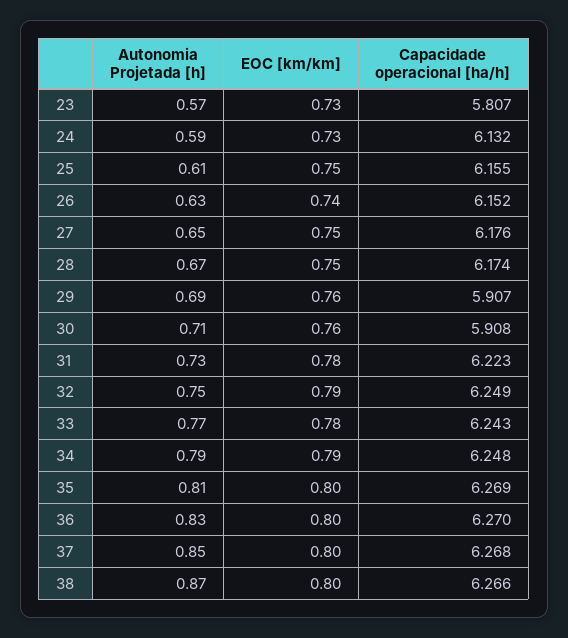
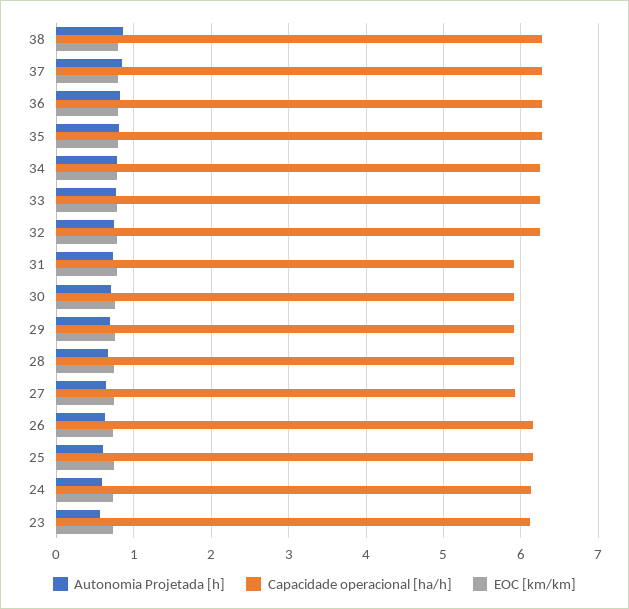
Capacidade operacional [ha/h], 23: 5.807 -> 6.1
Capacidade operacional [ha/h], 27: 6.176 -> 5.9
Capacidade operacional [ha/h], 28: 6.174 -> 5.9
Capacidade operacional [ha/h], 31: 6.223 -> 5.9

